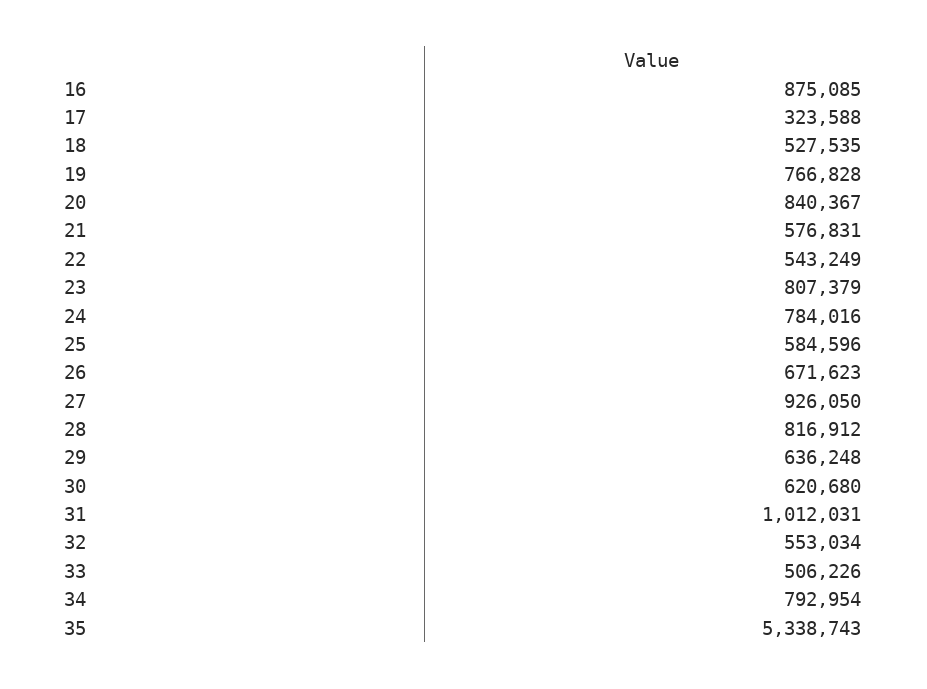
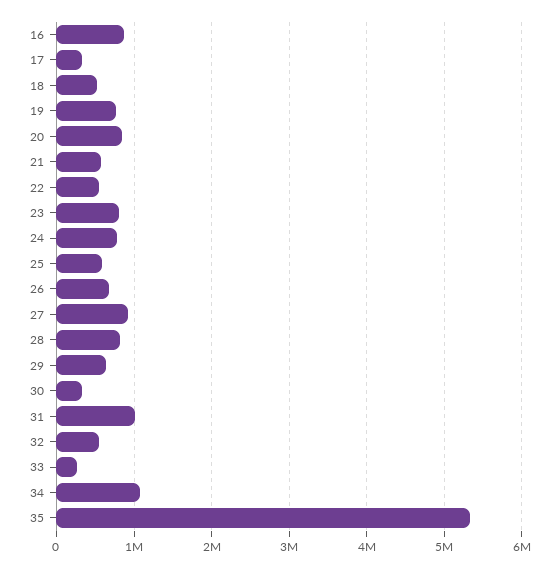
30: 620680 -> 300000
33: 506226 -> 300000
34: 792954 -> 1100000

